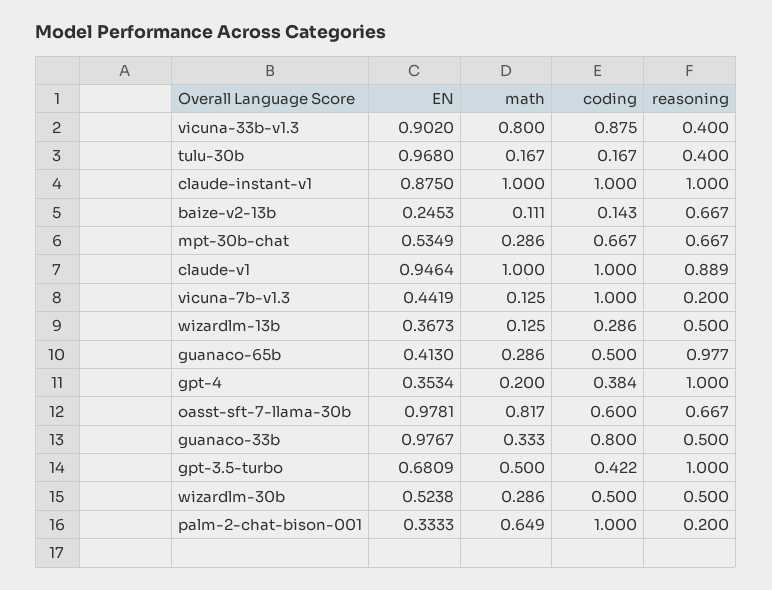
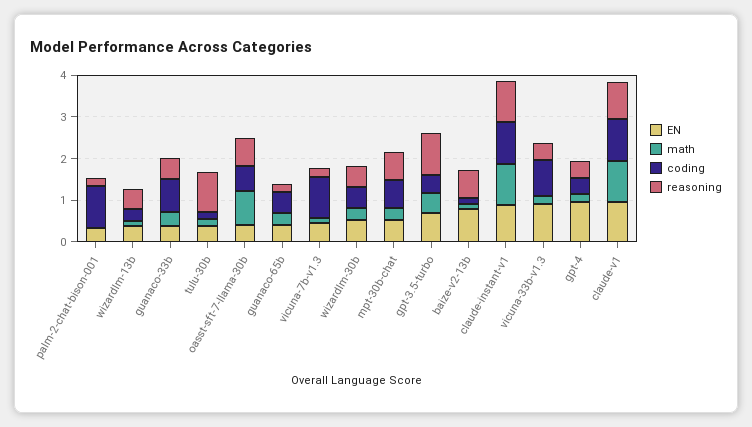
math, vicuna-33b-v1.3: 0.8 -> 0.2
EN, tulu-30b: 0.968 -> 0.4
reasoning, tulu-30b: 0.4 -> 1
EN, baize-v2-13b: 0.2453 -> 0.8
reasoning, guanaco-65b: 0.977 -> 0.2
EN, gpt-4: 0.3534 -> 1
reasoning, gpt-4: 1 -> 0.4
EN, oasst-sft-7-llama-30b: 0.9781 -> 0.4
EN, guanaco-33b: 0.9767 -> 0.4
math, palm-2-chat-bison-001: 0.649 -> 0

